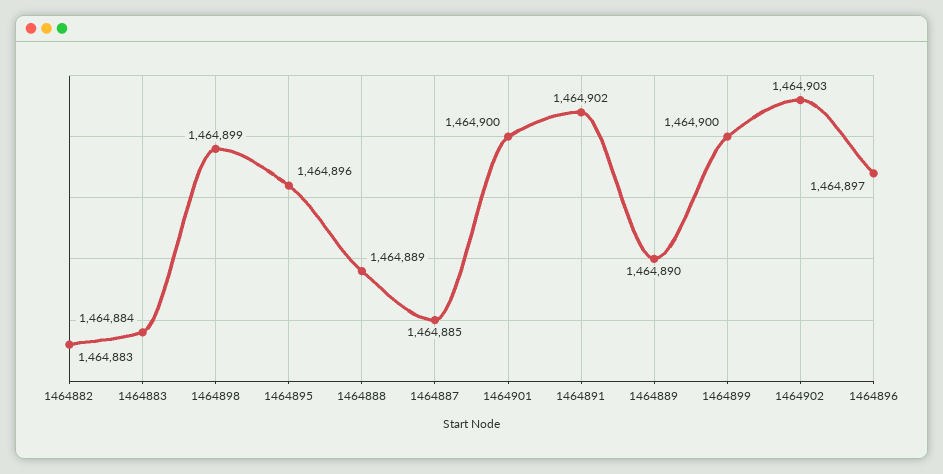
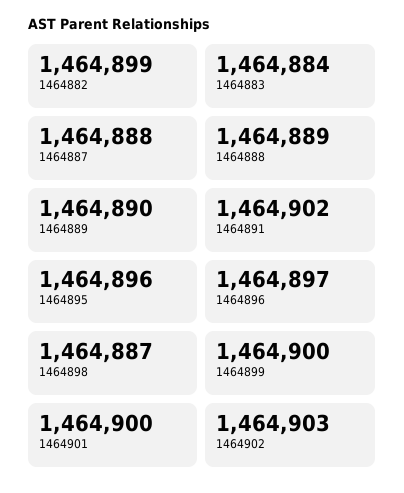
1464882: 1464883 -> 1464899
1464898: 1464899 -> 1464887
1464887: 1464885 -> 1464888

